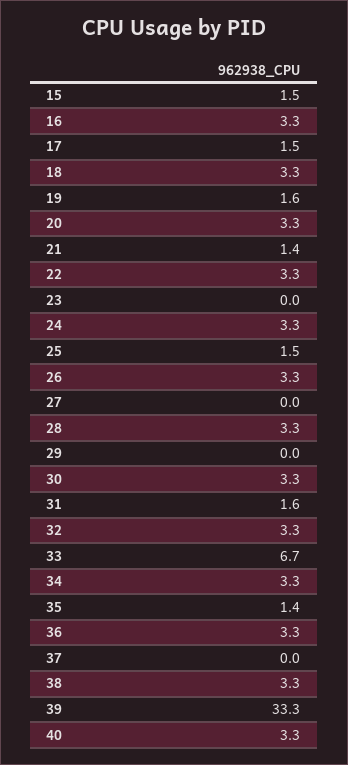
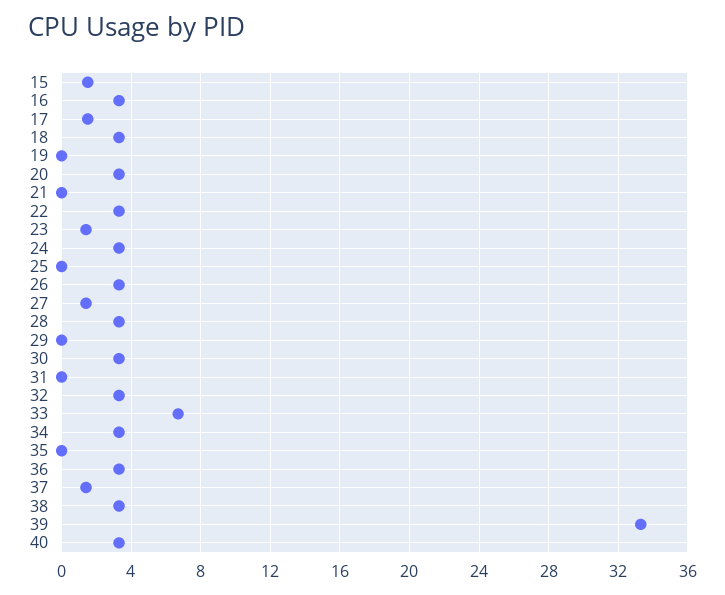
19: 1.6 -> 0
21: 1.4 -> 0
23: 0 -> 1.5
25: 1.5 -> 0
27: 0 -> 1.5
31: 1.6 -> 0
35: 1.4 -> 0
37: 0 -> 1.5

